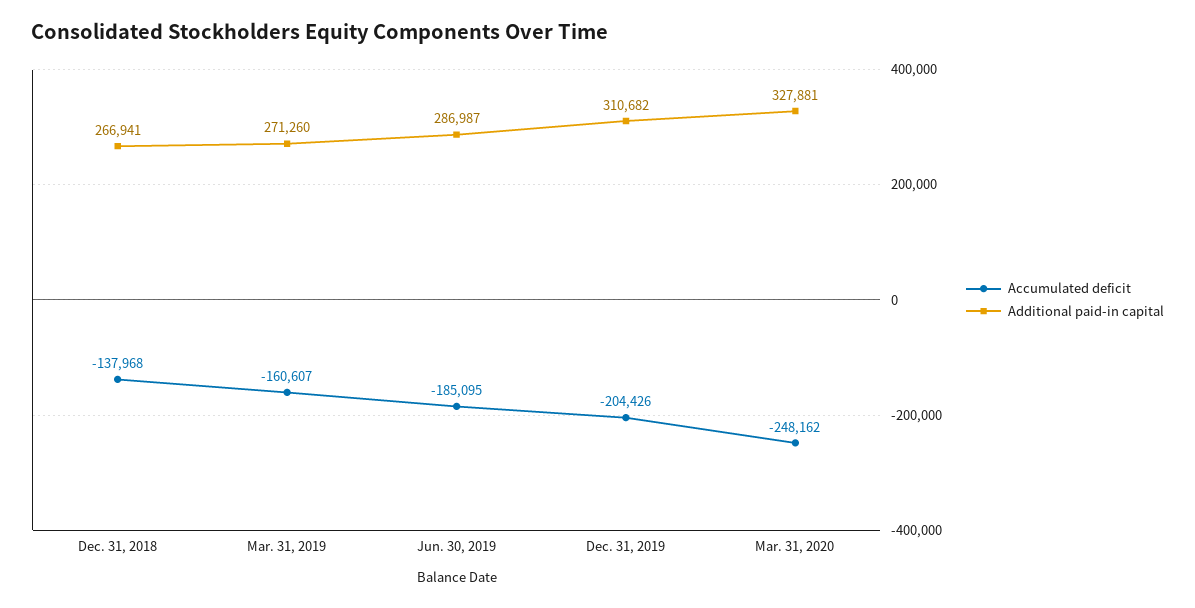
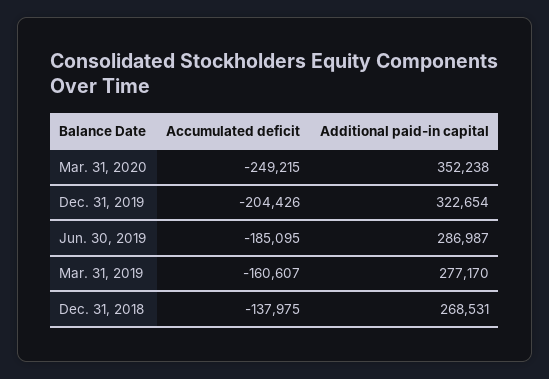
Accumulated deficit, Dec. 31, 2018: -137968 -> -137975
Additional paid-in capital, Dec. 31, 2018: 266941 -> 268531
Additional paid-in capital, Mar. 31, 2019: 271260 -> 277170
Additional paid-in capital, Dec. 31, 2019: 310682 -> 322654
Accumulated deficit, Mar. 31, 2020: -248162 -> -249215
Additional paid-in capital, Mar. 31, 2020: 327881 -> 352238

